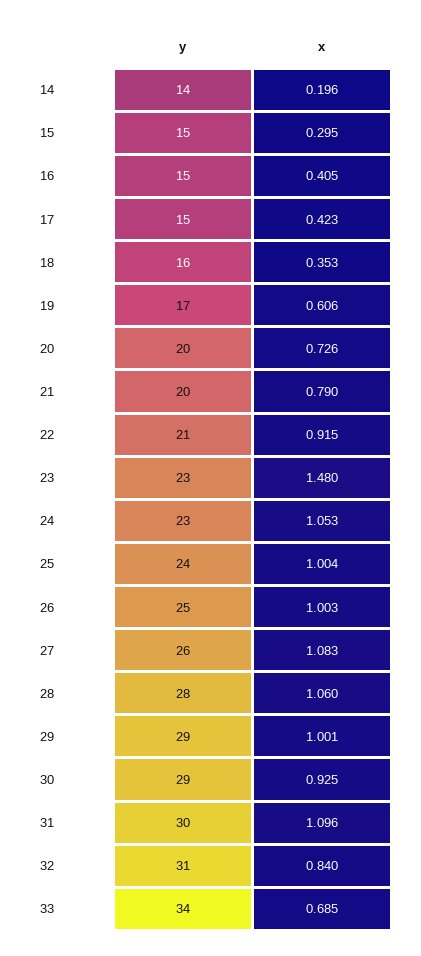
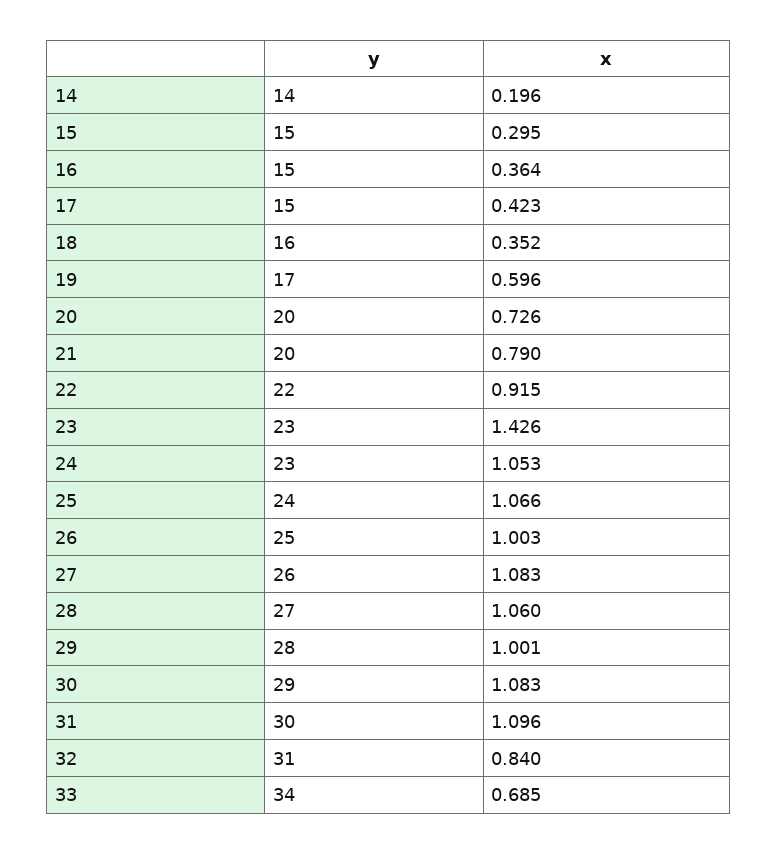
x, 16: 0.405 -> 0.364
x, 18: 0.353 -> 0.352
x, 19: 0.606 -> 0.596
y, 22: 21 -> 22
x, 23: 1.48 -> 1.426
x, 25: 1.004 -> 1.066
y, 28: 28 -> 27
y, 29: 29 -> 28
x, 30: 0.925 -> 1.083

